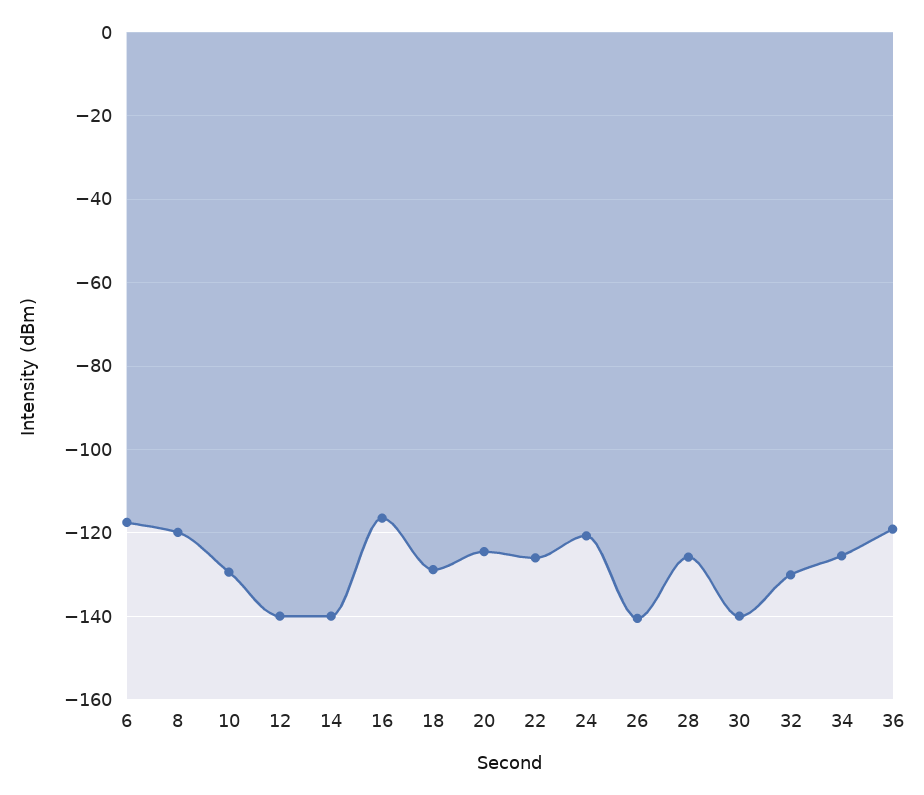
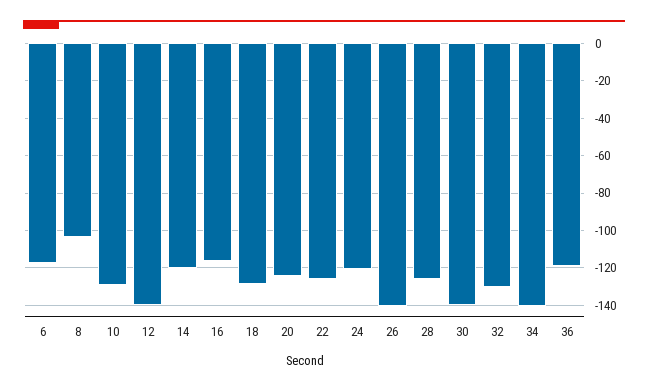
8: -120 -> -105
14: -140 -> -120
34: -126 -> -140

